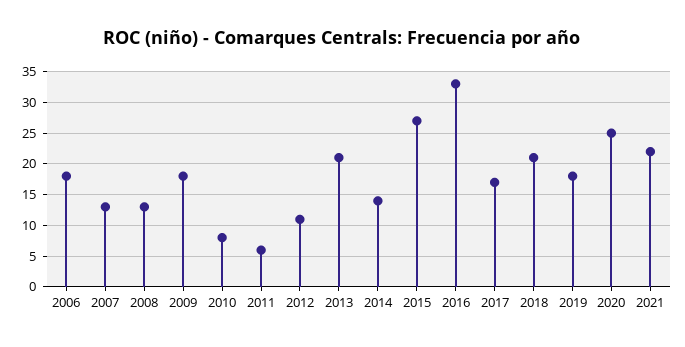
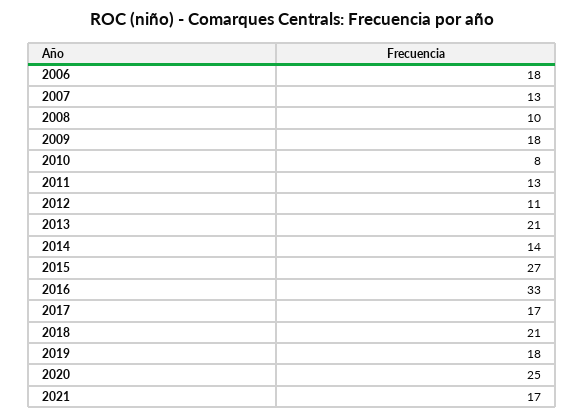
2008: 13 -> 10
2011: 6 -> 13
2021: 22 -> 17

